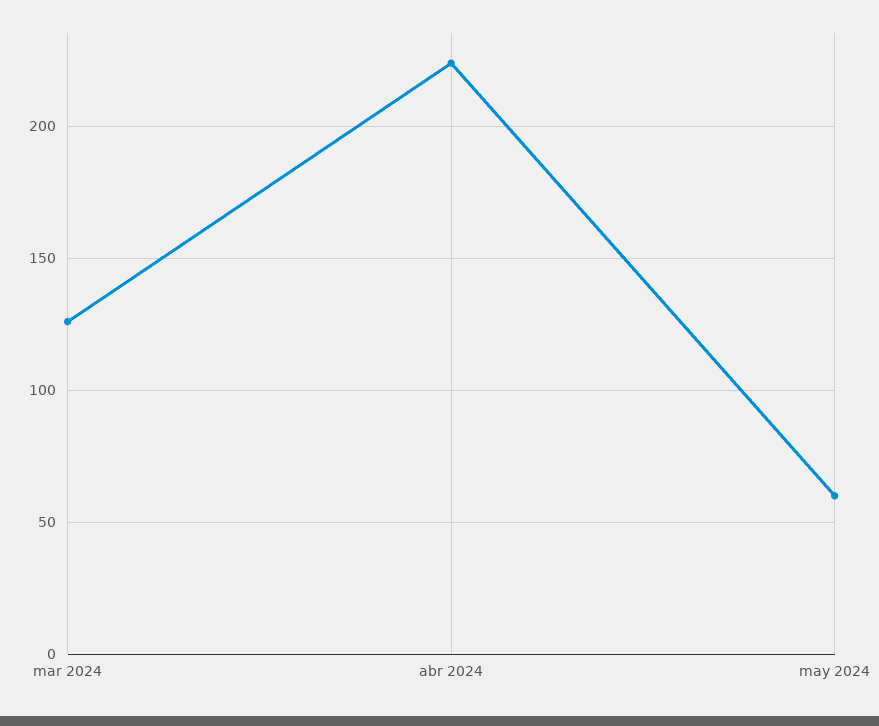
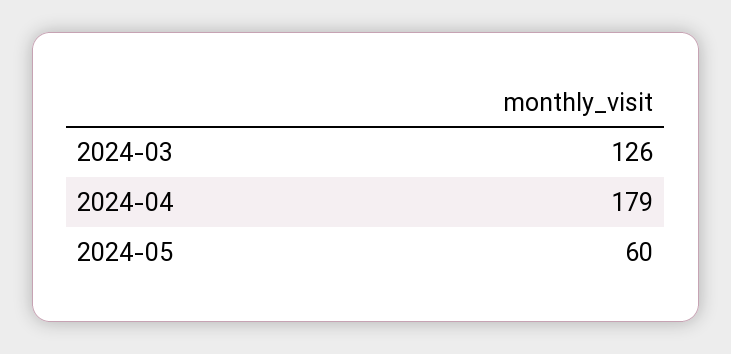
abr 2024: 225 -> 179

